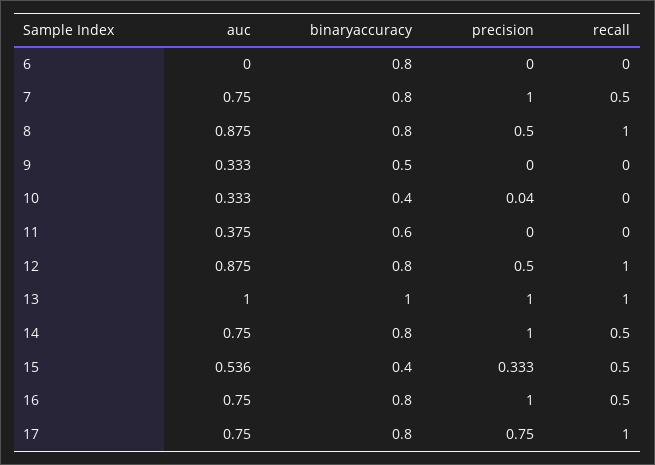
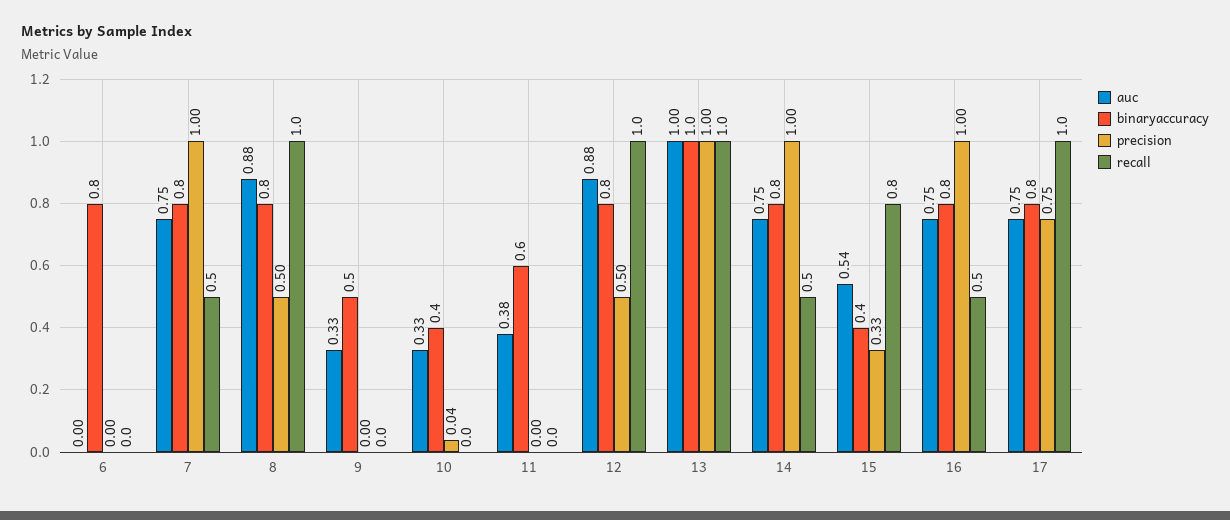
recall, 15: 0.5 -> 0.8

